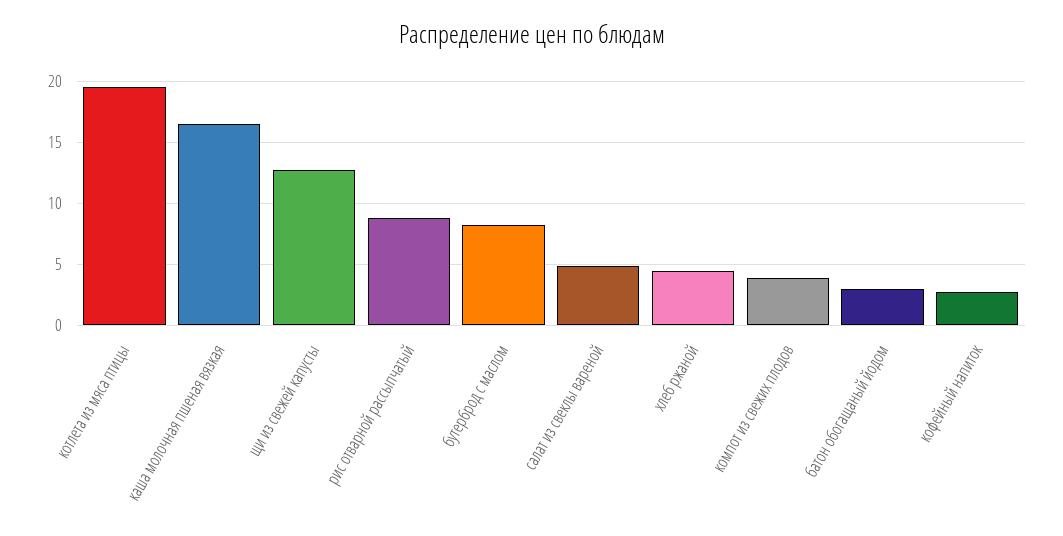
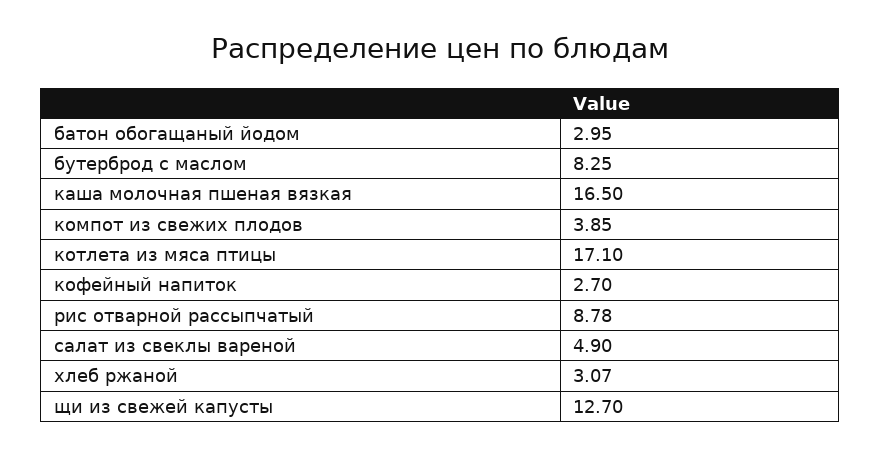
котлета из мяса птицы: 19.5 -> 17.1
хлеб ржаной: 4.5 -> 3.07

